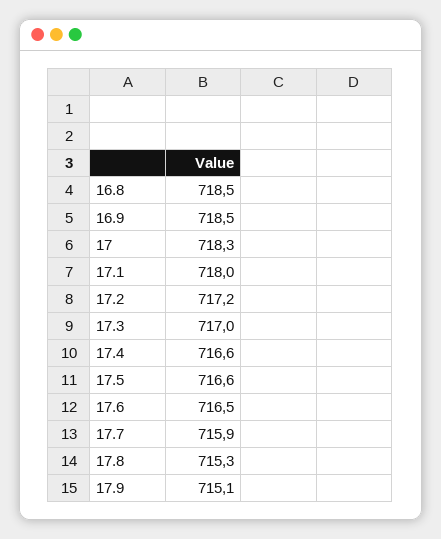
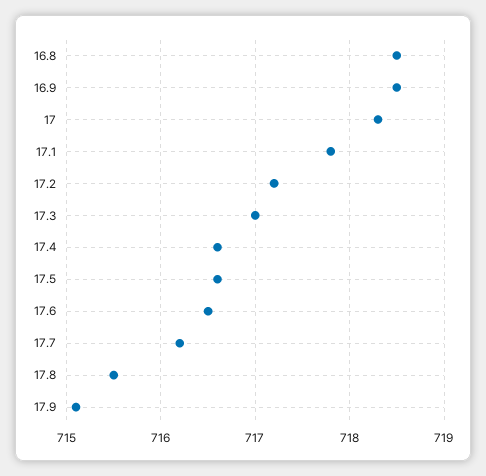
17.1: 718 -> 717.8
17.7: 715.9 -> 716.2
17.8: 715.3 -> 715.5

